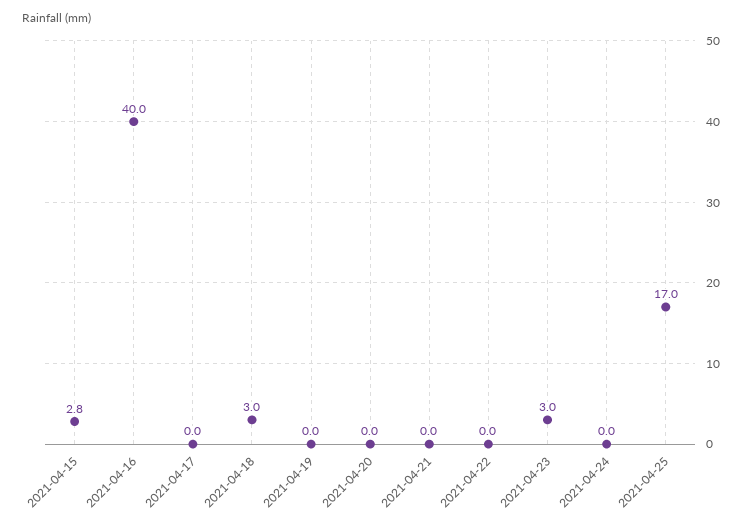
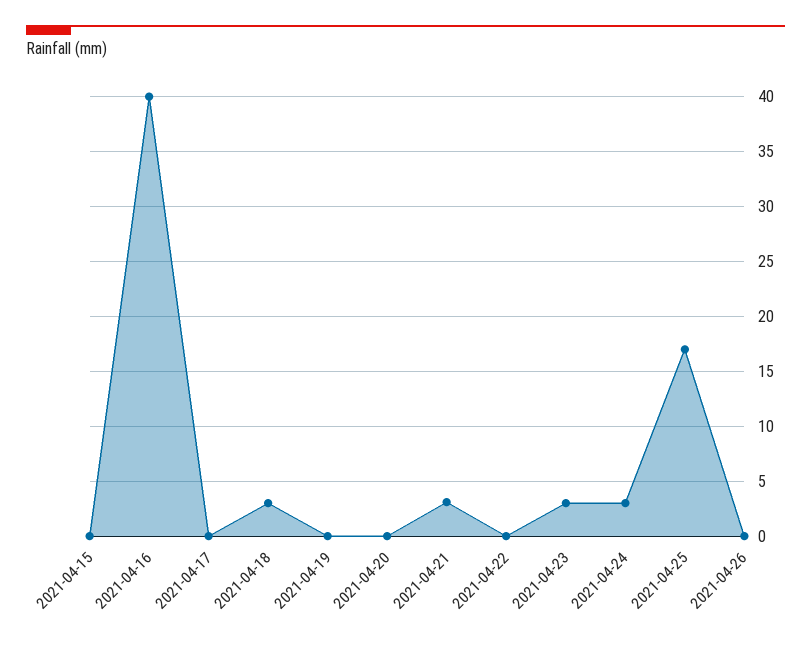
2021-04-15: 2.8 -> 0
2021-04-21: 0 -> 3
2021-04-24: 0 -> 3
2021-04-26: none -> 0

